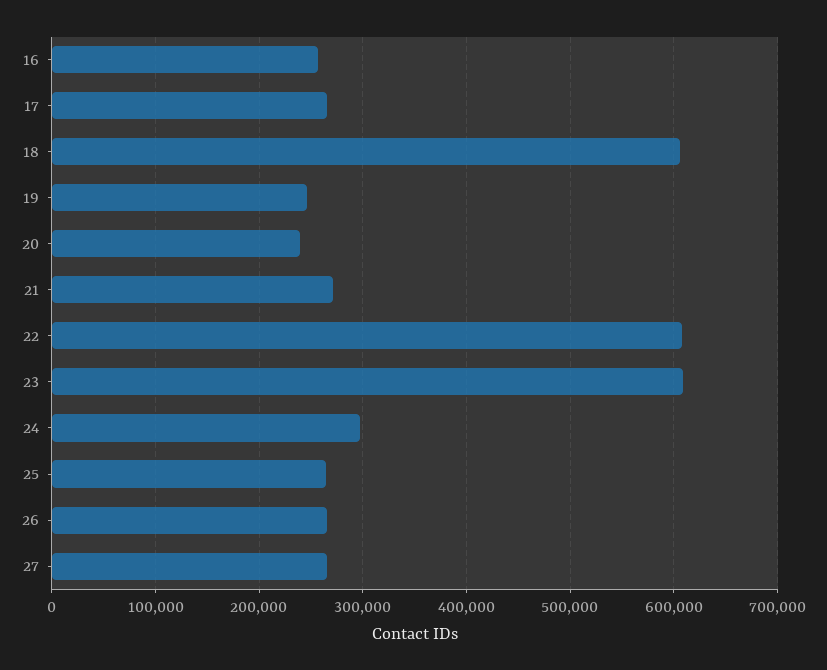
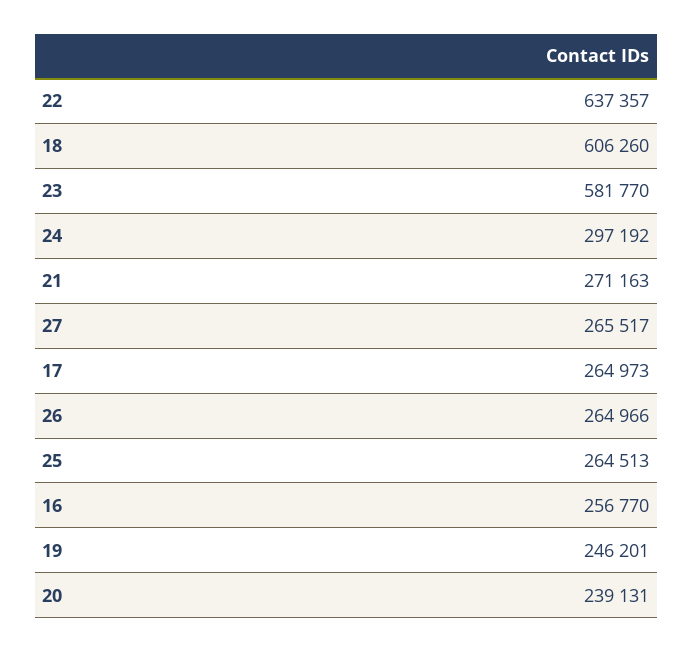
22: 610000 -> 637357
23: 610000 -> 581770

